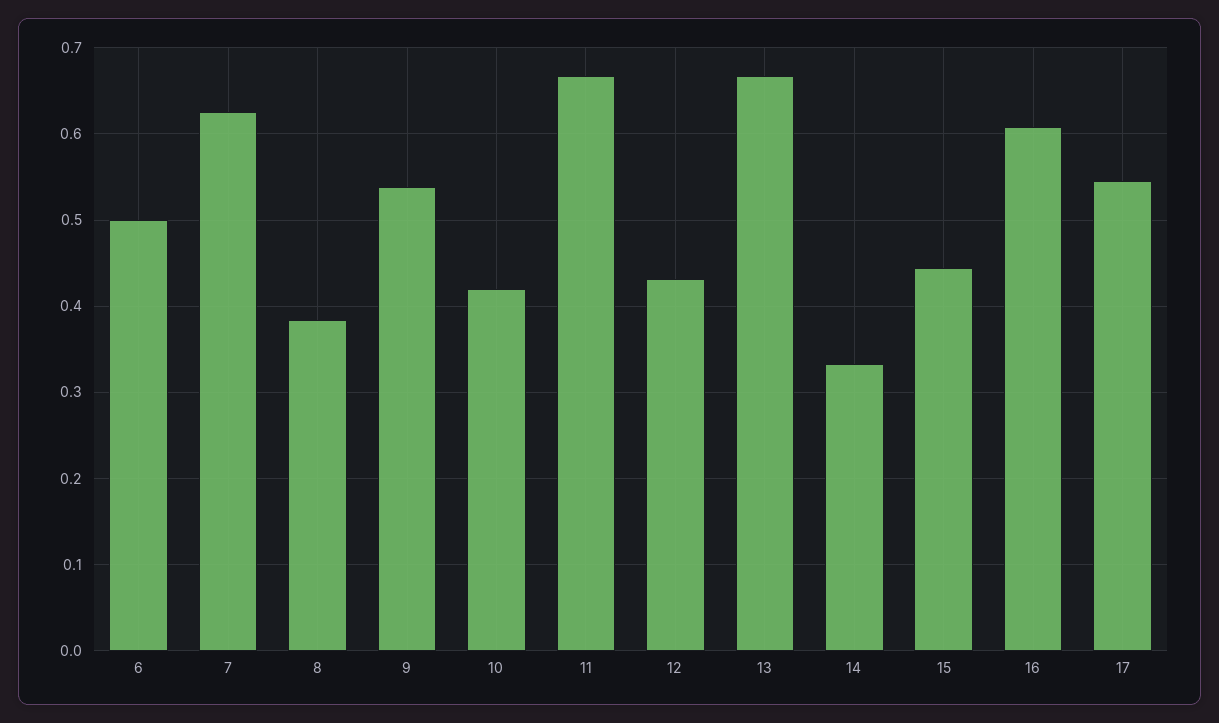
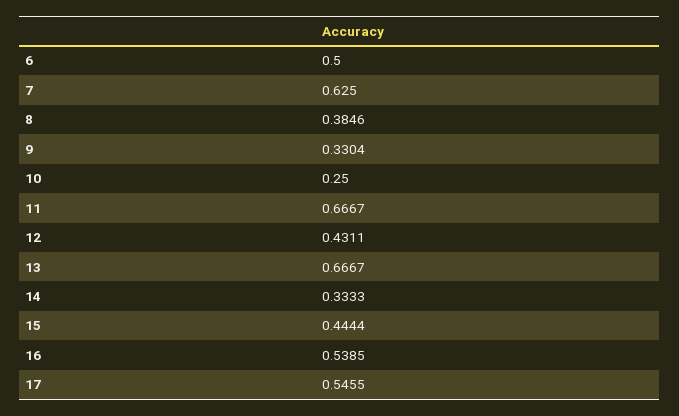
9: 0.54 -> 0.3304
10: 0.42 -> 0.25
16: 0.61 -> 0.5385

